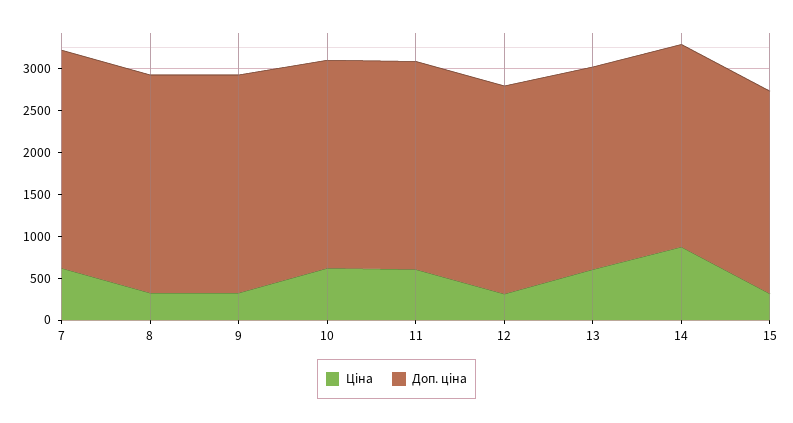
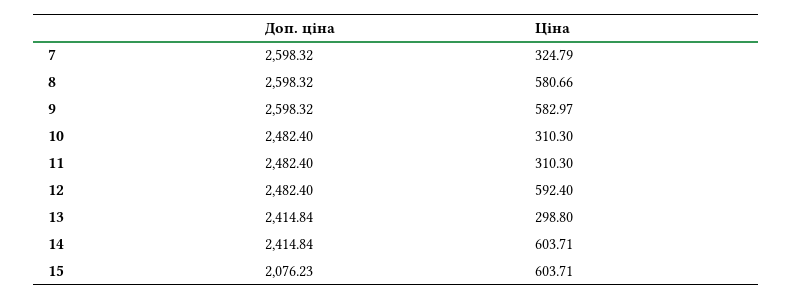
Ціна, 7: 600 -> 324.79
Ціна, 8: 300 -> 580.66
Ціна, 9: 300 -> 582.97
Ціна, 10: 600 -> 310.3
Ціна, 11: 600 -> 310.3
Ціна, 12: 300 -> 592.4
Ціна, 13: 600 -> 298.8
Ціна, 14: 900 -> 603.71
Ціна, 15: 300 -> 603.71
Доп. ціна, 15: 2400 -> 2076.23

